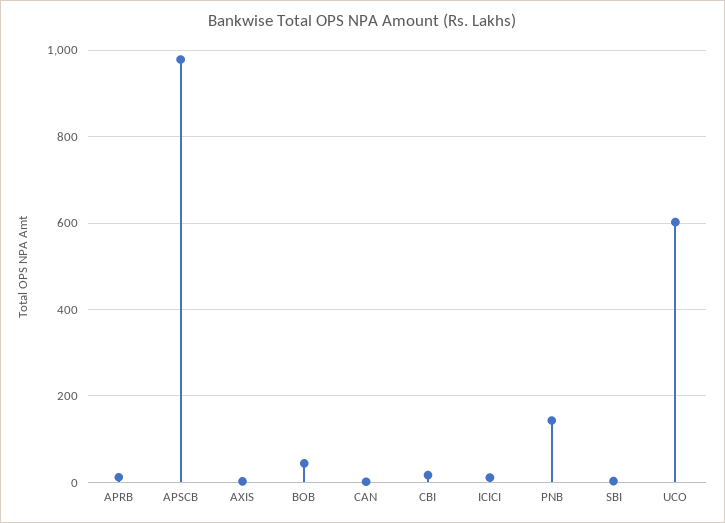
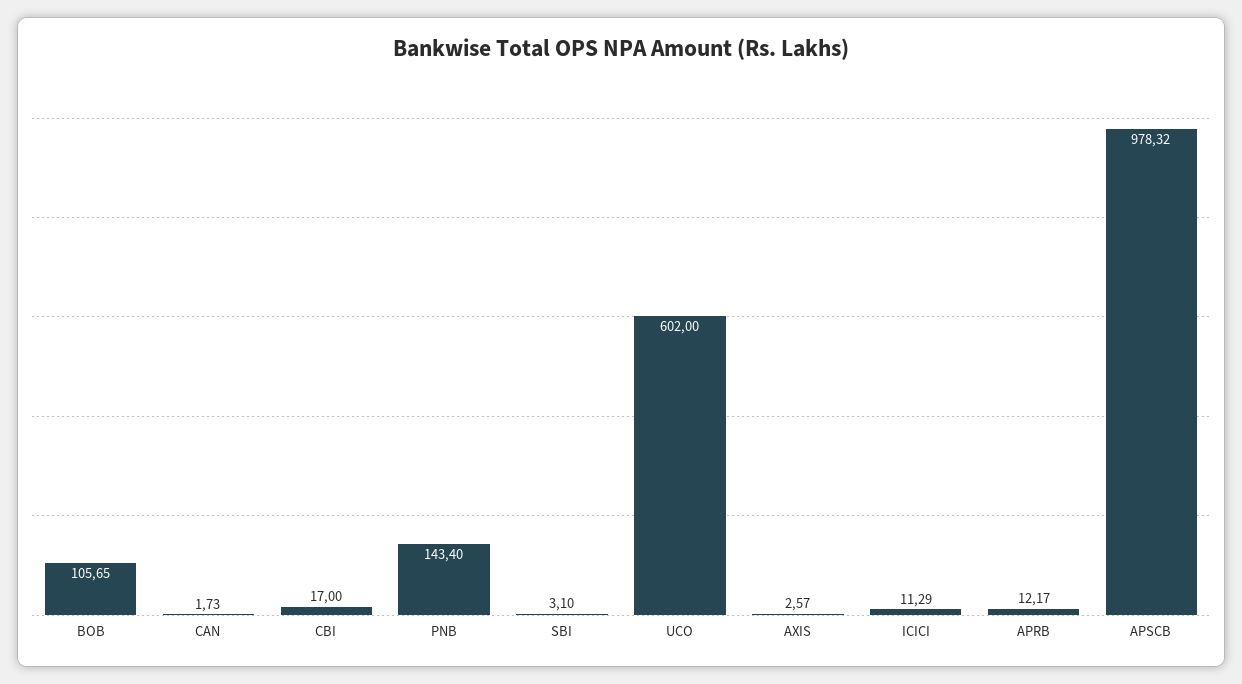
BOB: 40 -> 105.65

